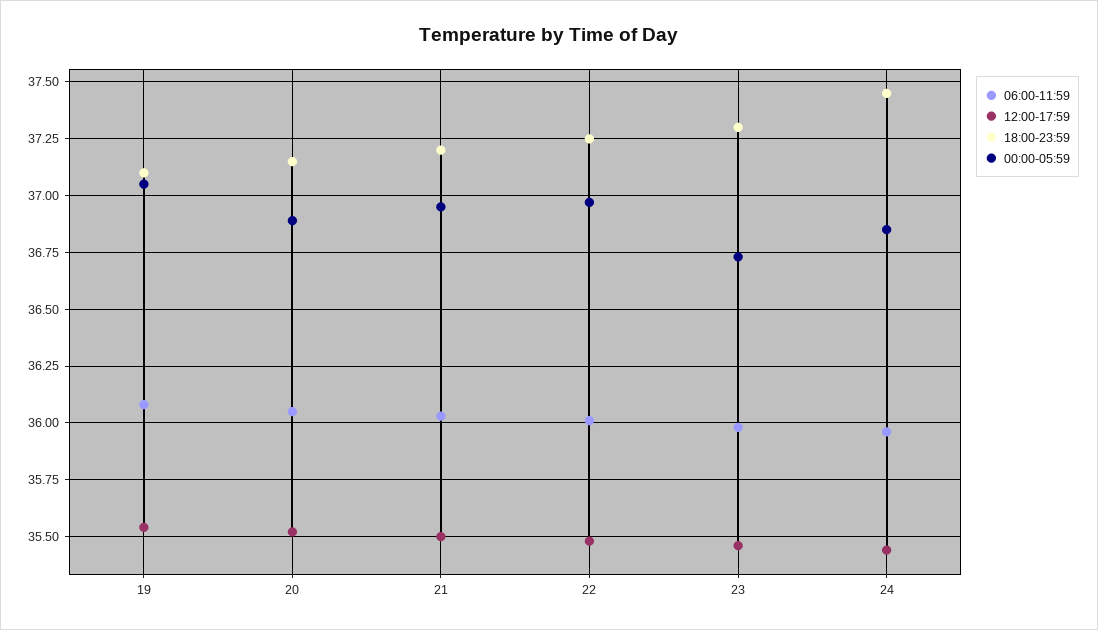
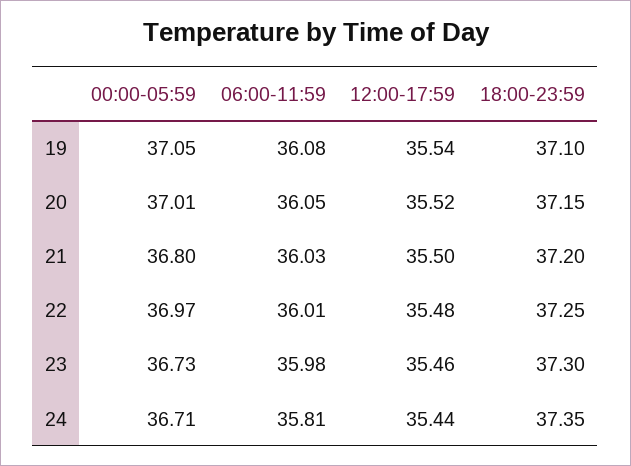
00:00-05:59, 20: 36.9 -> 37.01
00:00-05:59, 21: 36.95 -> 36.8
06:00-11:59, 24: 35.95 -> 35.81
18:00-23:59, 24: 37.45 -> 37.35
00:00-05:59, 24: 36.85 -> 36.71

